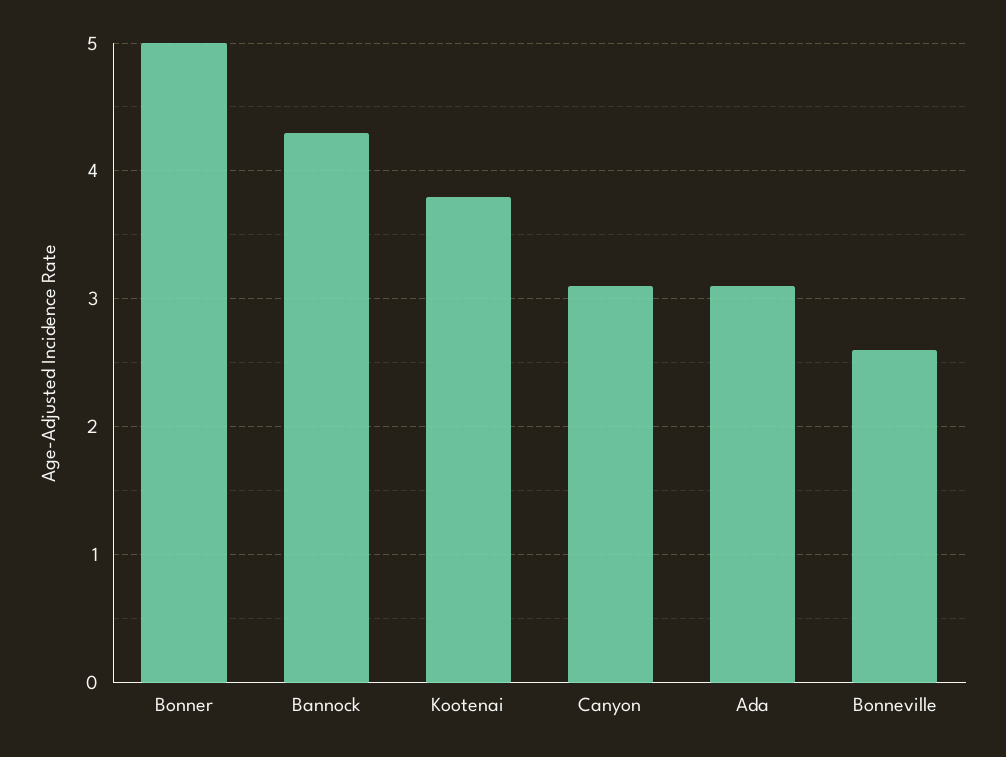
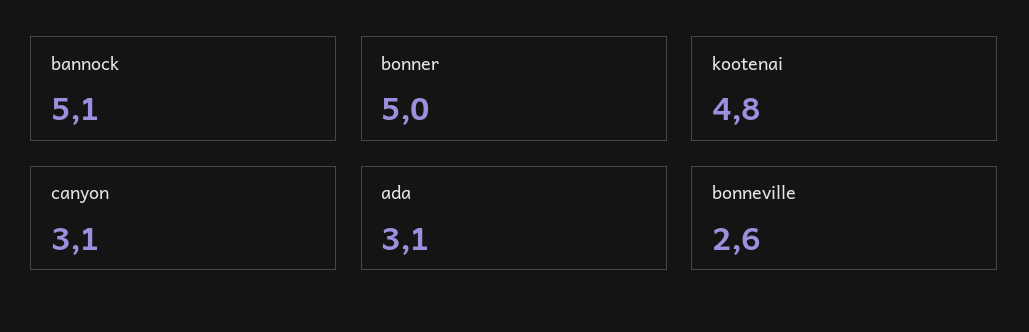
Bannock: 4.3 -> 5.1
Kootenai: 3.8 -> 4.8

